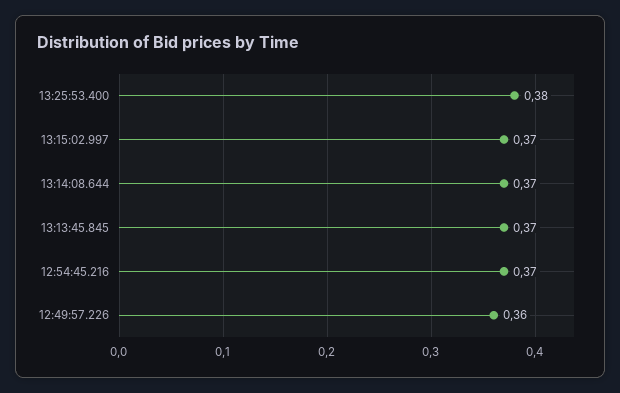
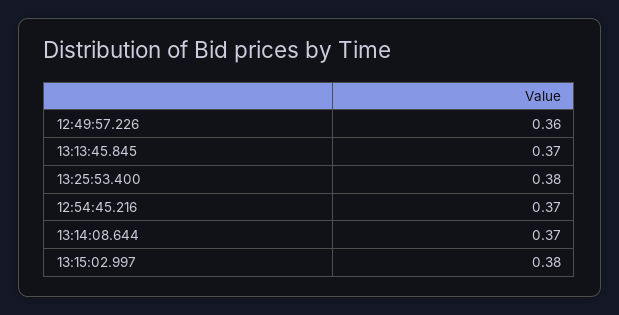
13:15:02.997: 0.37 -> 0.38

